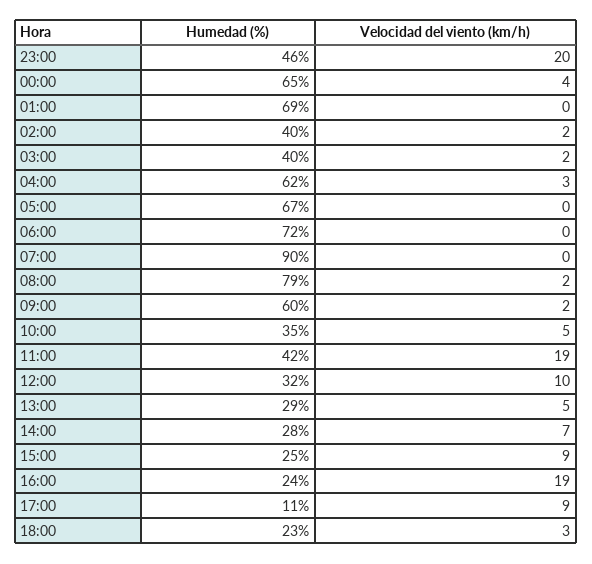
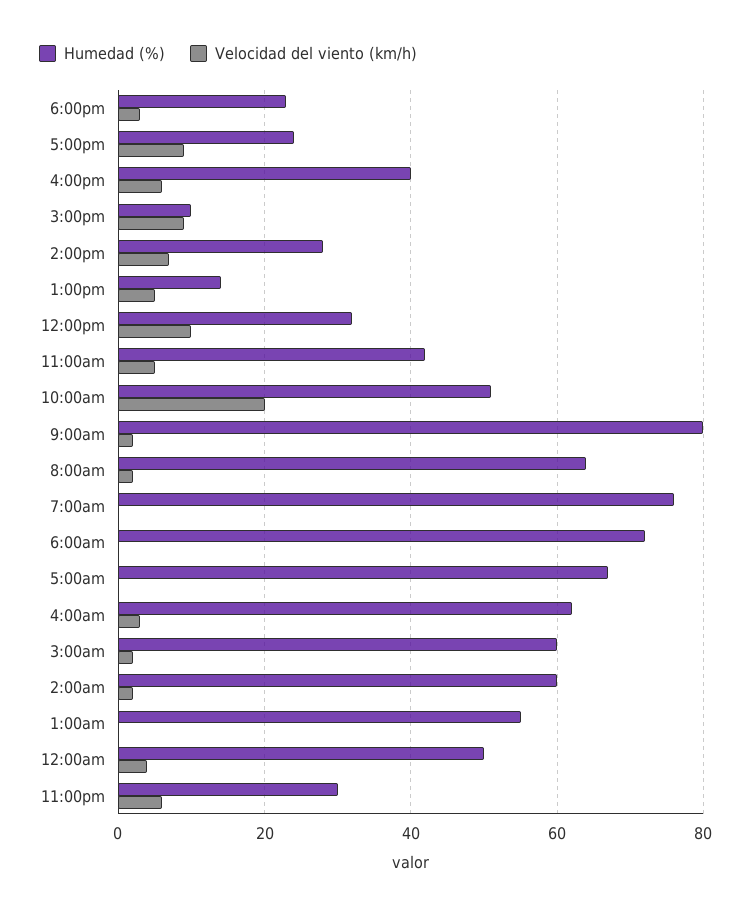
Humedad (%), 23:00: 46 -> 30
Velocidad del viento (km/h), 23:00: 20 -> 5
Humedad (%), 00:00: 65 -> 50
Humedad (%), 01:00: 69 -> 55
Humedad (%), 02:00: 40 -> 60
Humedad (%), 03:00: 40 -> 60
Humedad (%), 07:00: 90 -> 75
Humedad (%), 08:00: 79 -> 65
Humedad (%), 09:00: 60 -> 80
Humedad (%), 10:00: 35 -> 50
Velocidad del viento (km/h), 10:00: 5 -> 20
Velocidad del viento (km/h), 11:00: 19 -> 5
Humedad (%), 13:00: 29 -> 15
Humedad (%), 15:00: 25 -> 10
Humedad (%), 16:00: 24 -> 40
Velocidad del viento (km/h), 16:00: 19 -> 5
Humedad (%), 17:00: 11 -> 25

